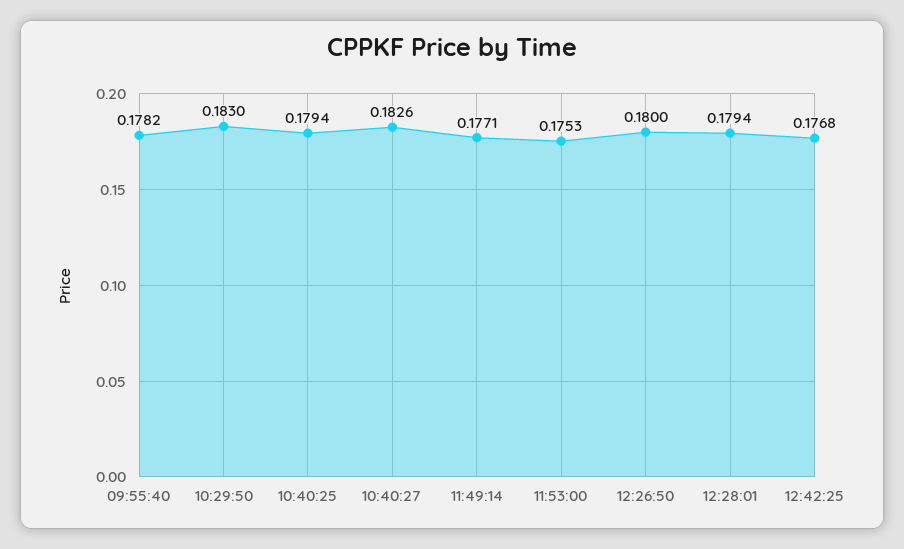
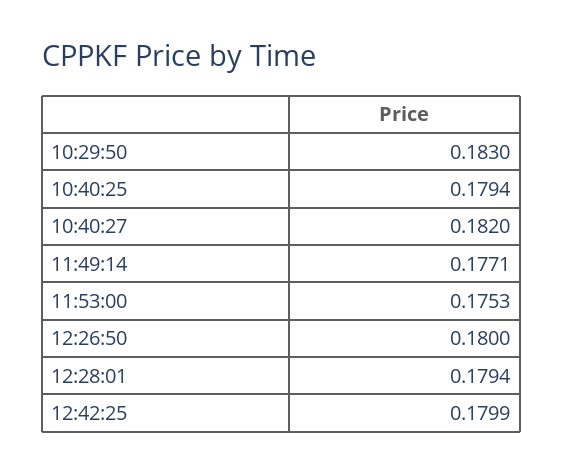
09:55:40: 0.1782 -> none
10:40:27: 0.1826 -> 0.182
12:42:25: 0.1768 -> 0.1799

